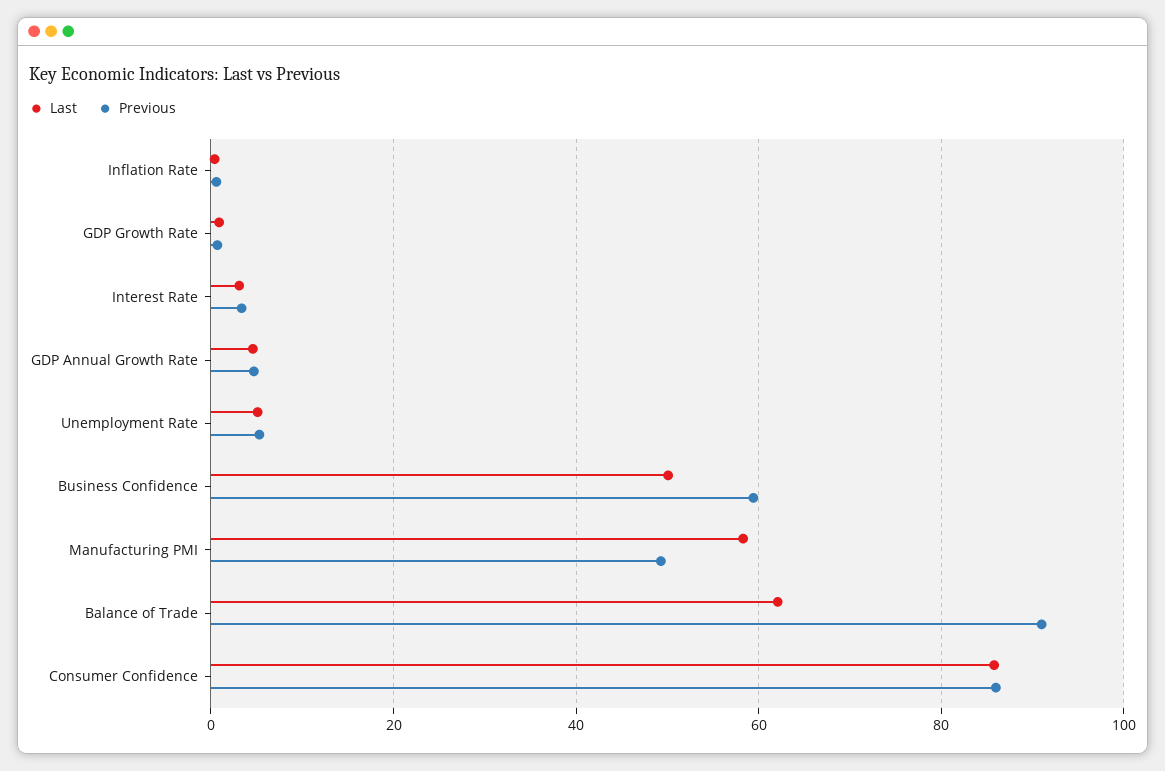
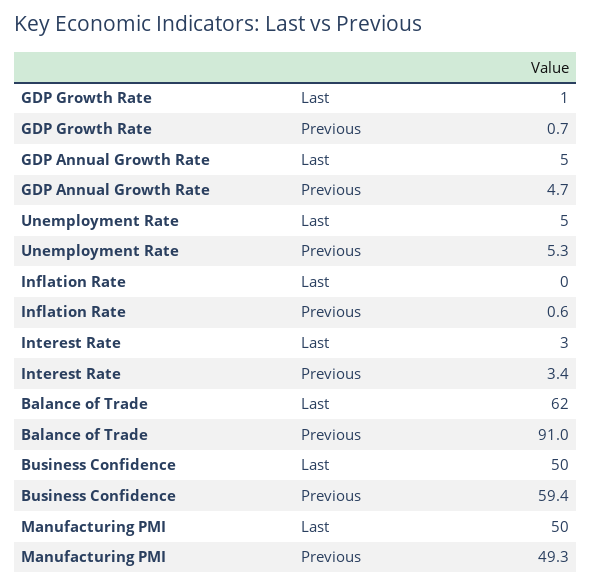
Last, Manufacturing PMI: 58 -> 50
Last, Consumer Confidence: 86 -> none
Previous, Consumer Confidence: 86 -> none

